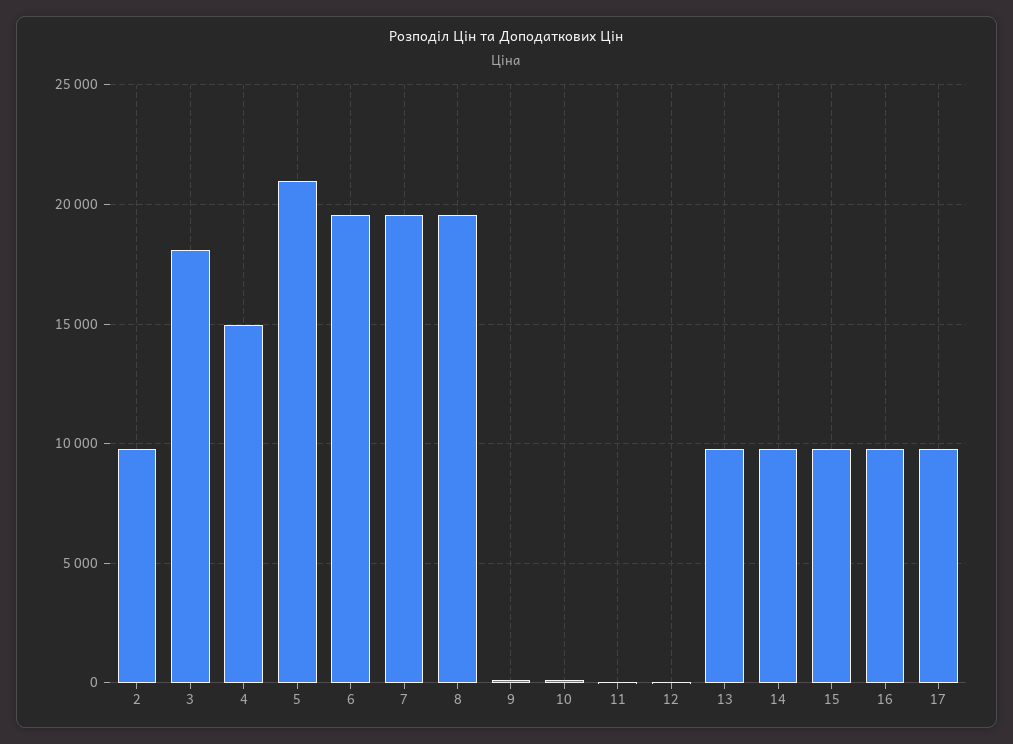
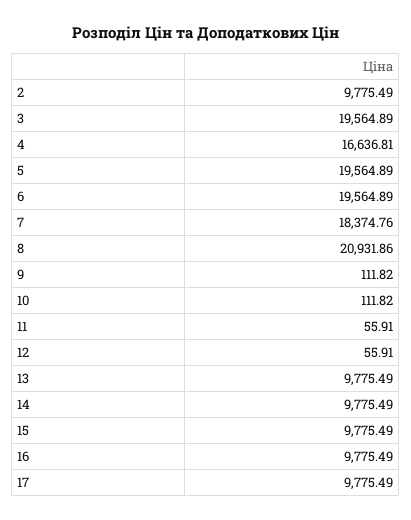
3: 18000 -> 19564.89
4: 15000 -> 16636.81
5: 21000 -> 19564.89
7: 19500 -> 18374.76
8: 19500 -> 20931.86

